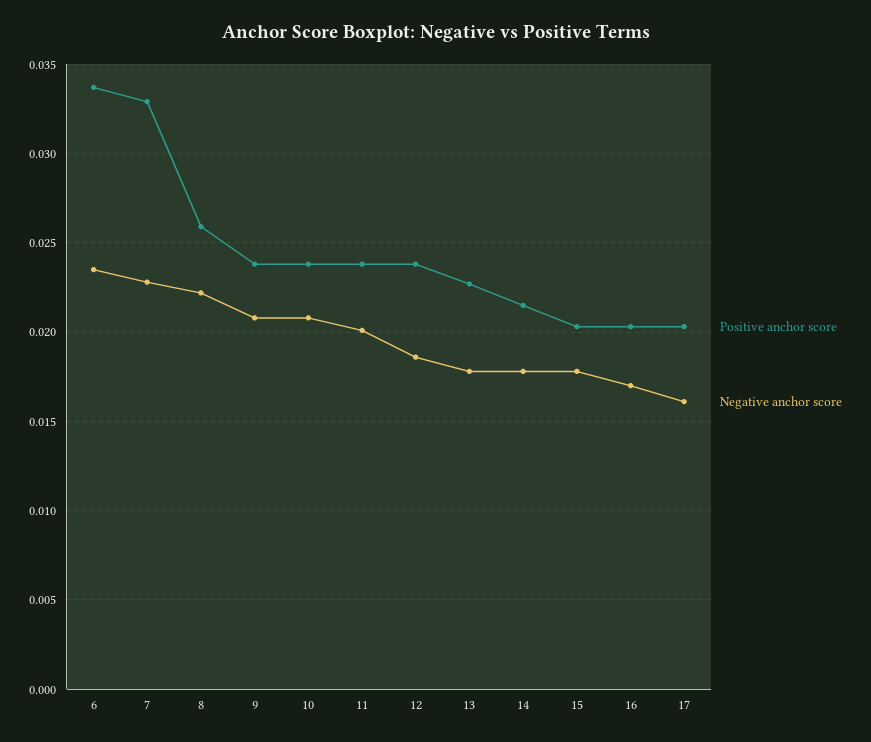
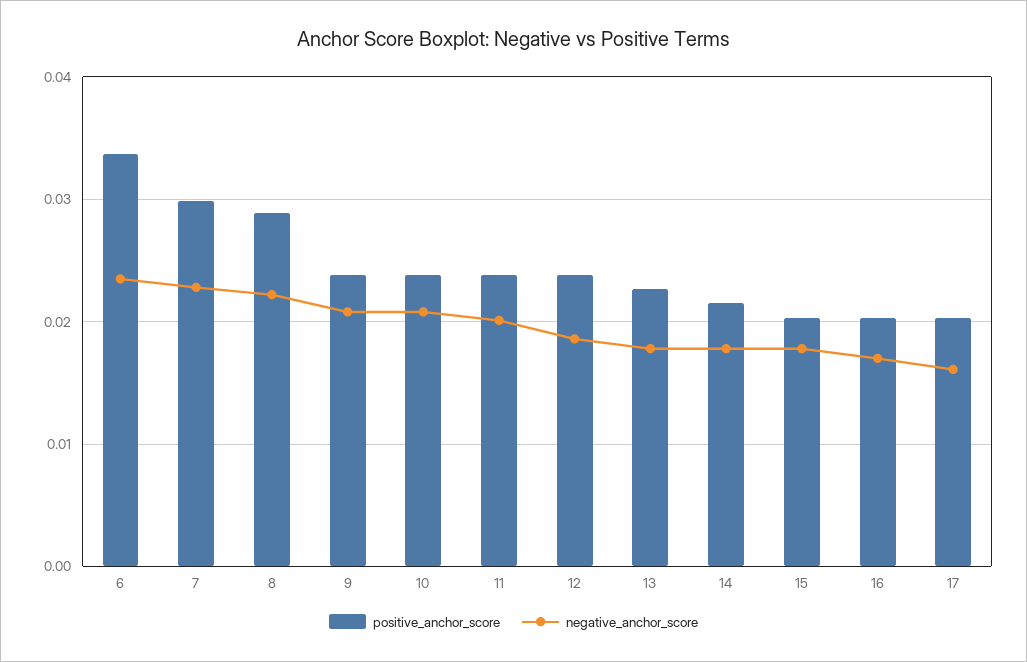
Positive anchor score, 7: 0.033 -> 0.03
Positive anchor score, 8: 0.026 -> 0.029

